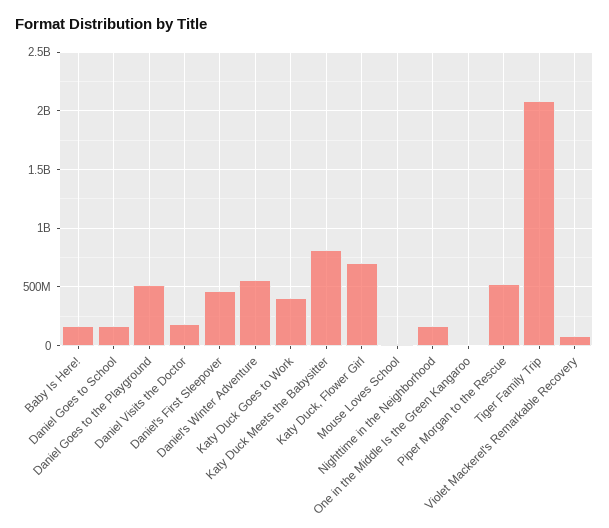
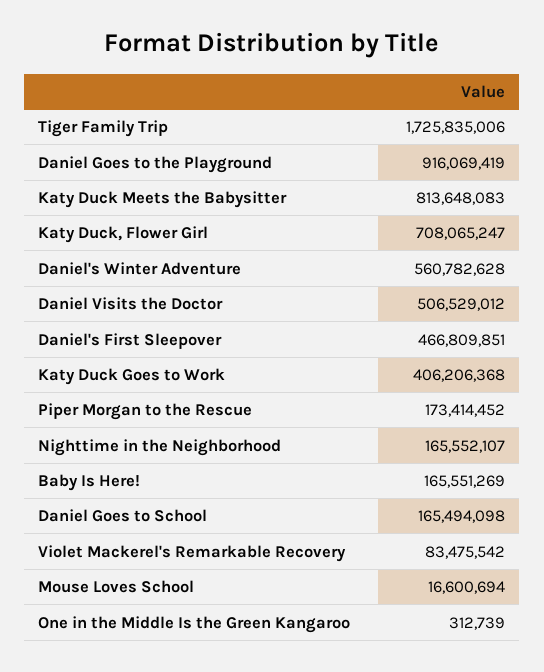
Daniel Goes to the Playground: 500000000 -> 916069419
Daniel Visits the Doctor: 200000000 -> 506529012
Piper Morgan to the Rescue: 500000000 -> 173414452
Tiger Family Trip: 2100000000 -> 1725835006

